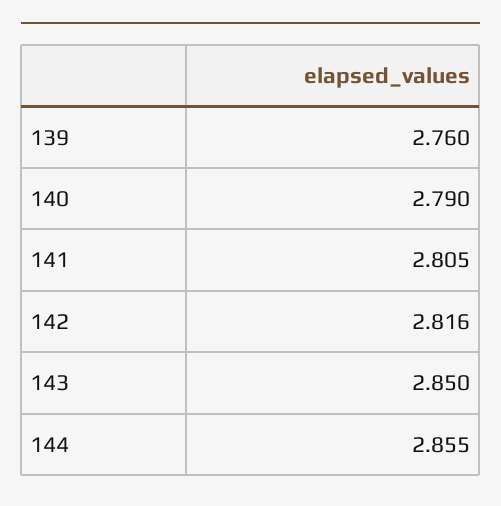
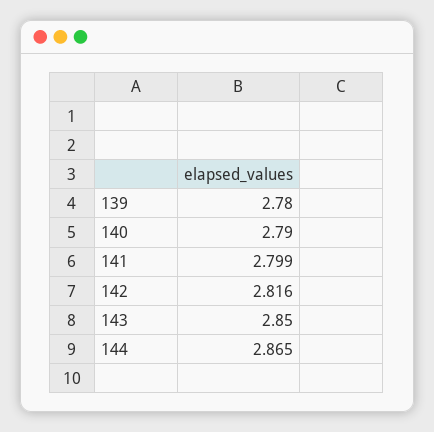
139: 2.76 -> 2.78
141: 2.805 -> 2.799
144: 2.855 -> 2.865

